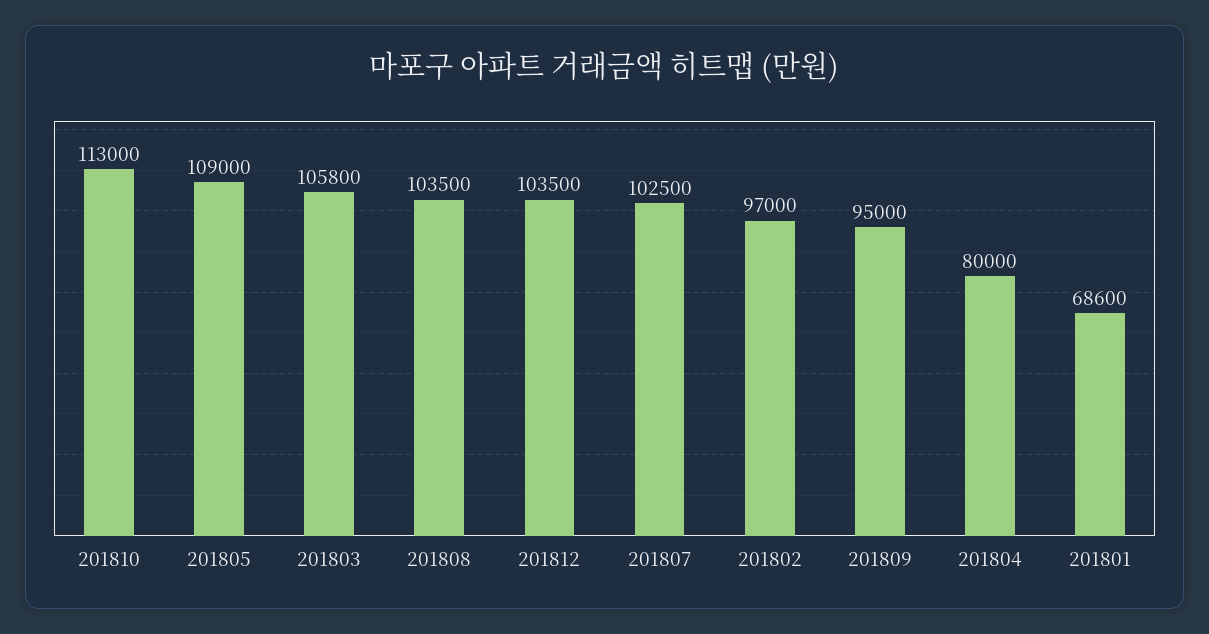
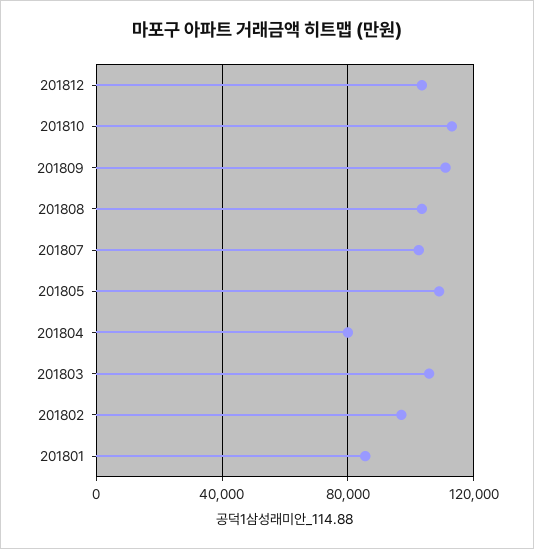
201809: 95000 -> 110000
201801: 68600 -> 85000

